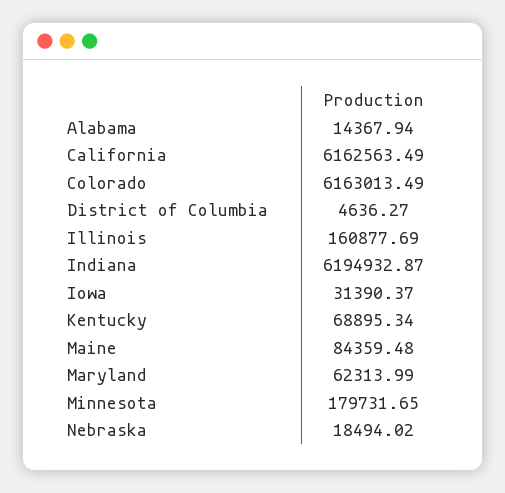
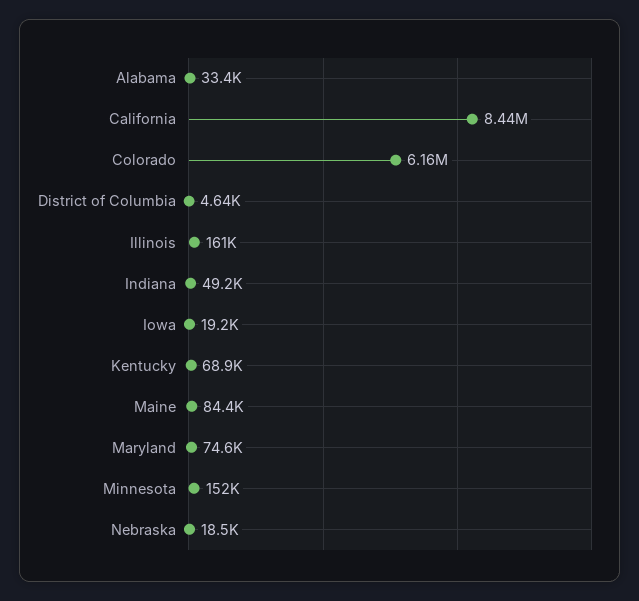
Alabama: 14367.94 -> 33400
California: 6162563.49 -> 8440000
Indiana: 6194932.87 -> 49200
Iowa: 31390.37 -> 19200
Maryland: 62313.99 -> 74600
Minnesota: 179731.65 -> 152000

